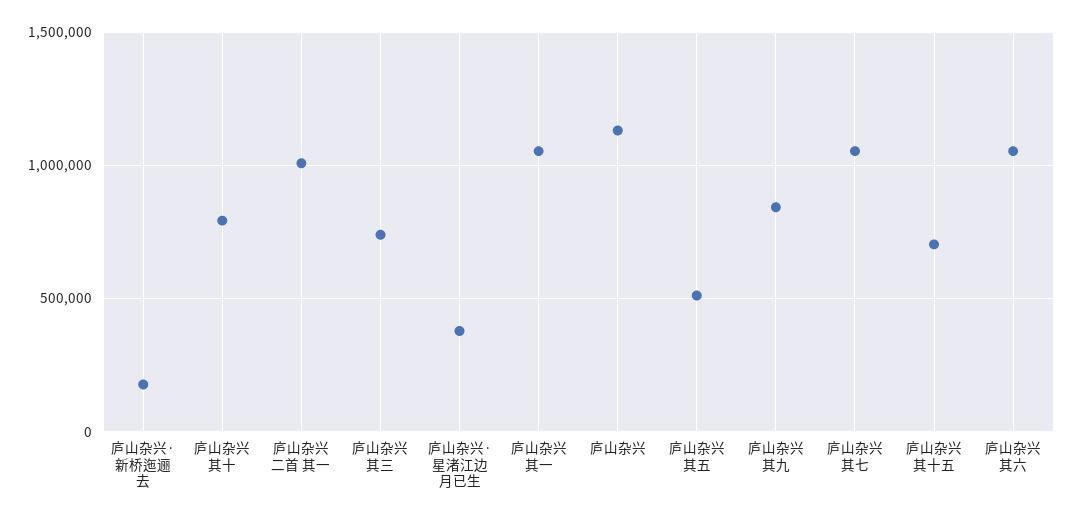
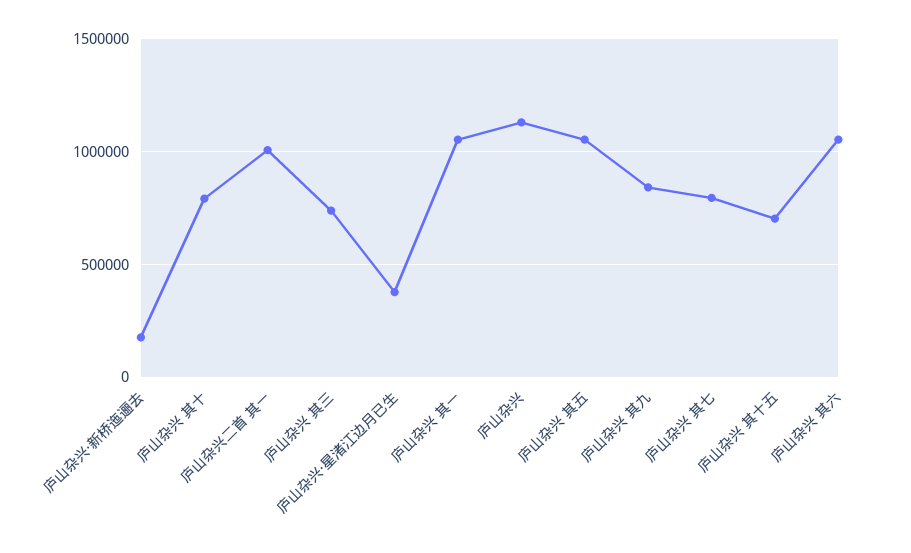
庐山杂兴 其五: 500000 -> 1050000
庐山杂兴 其七: 1050000 -> 800000

